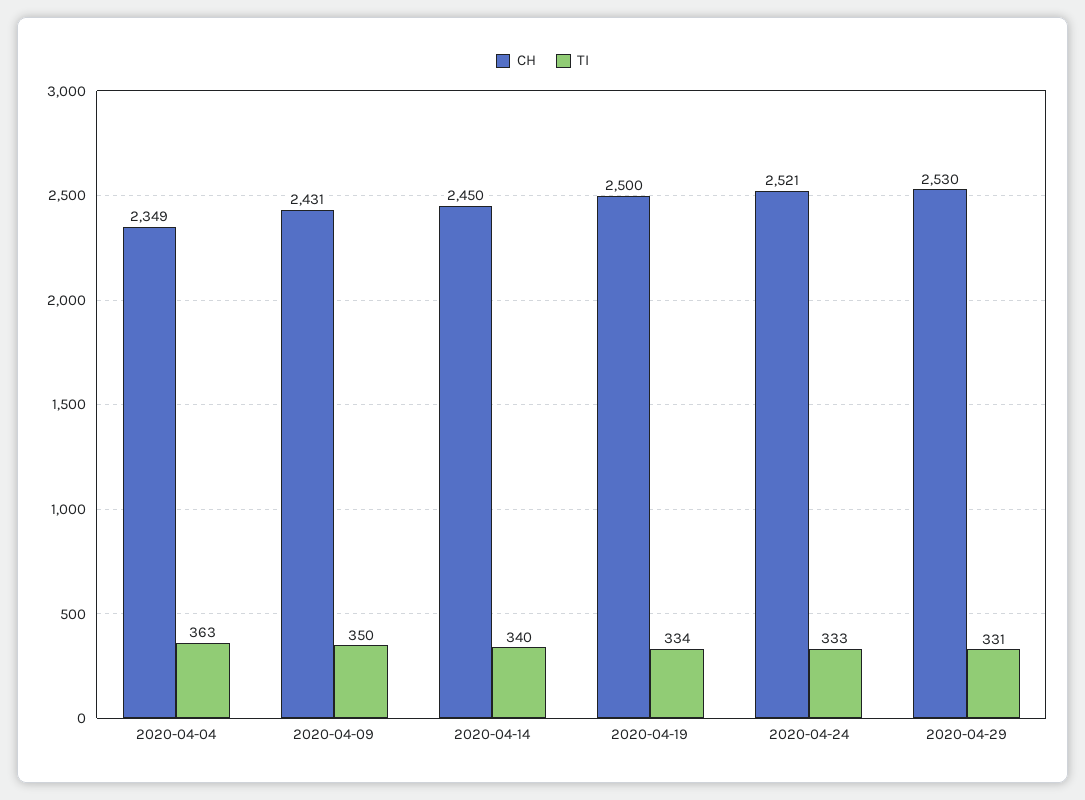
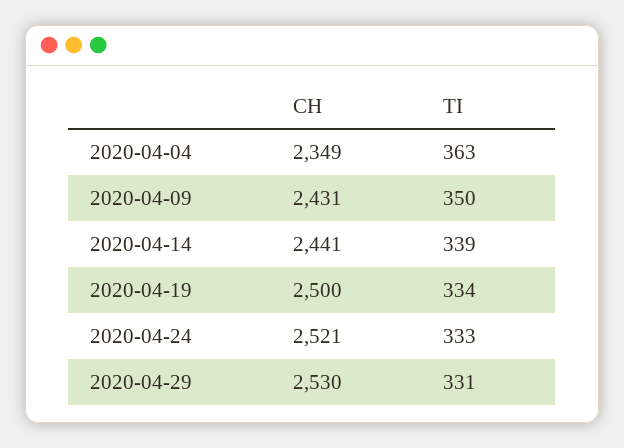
CH, 2020-04-14: 2450 -> 2441
TI, 2020-04-14: 340 -> 339

